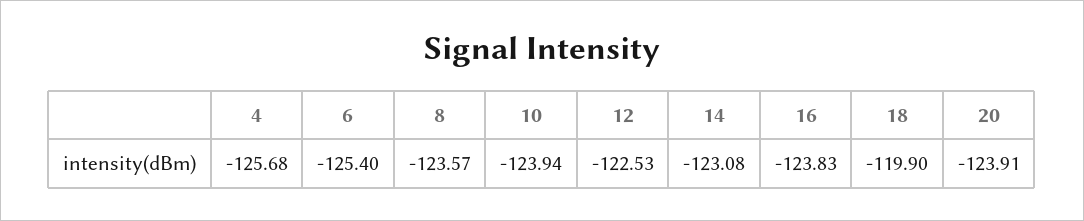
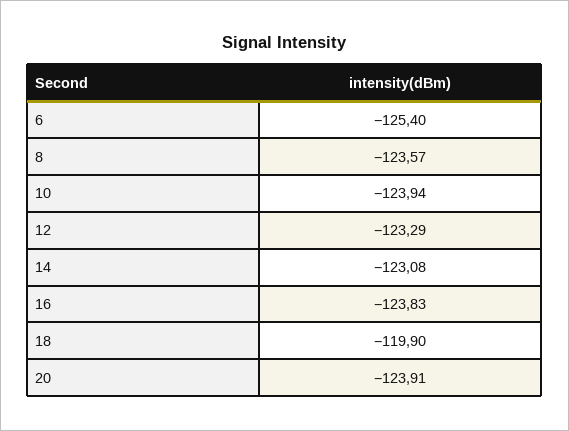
4: -125.68 -> none
12: -122.53 -> -123.29

